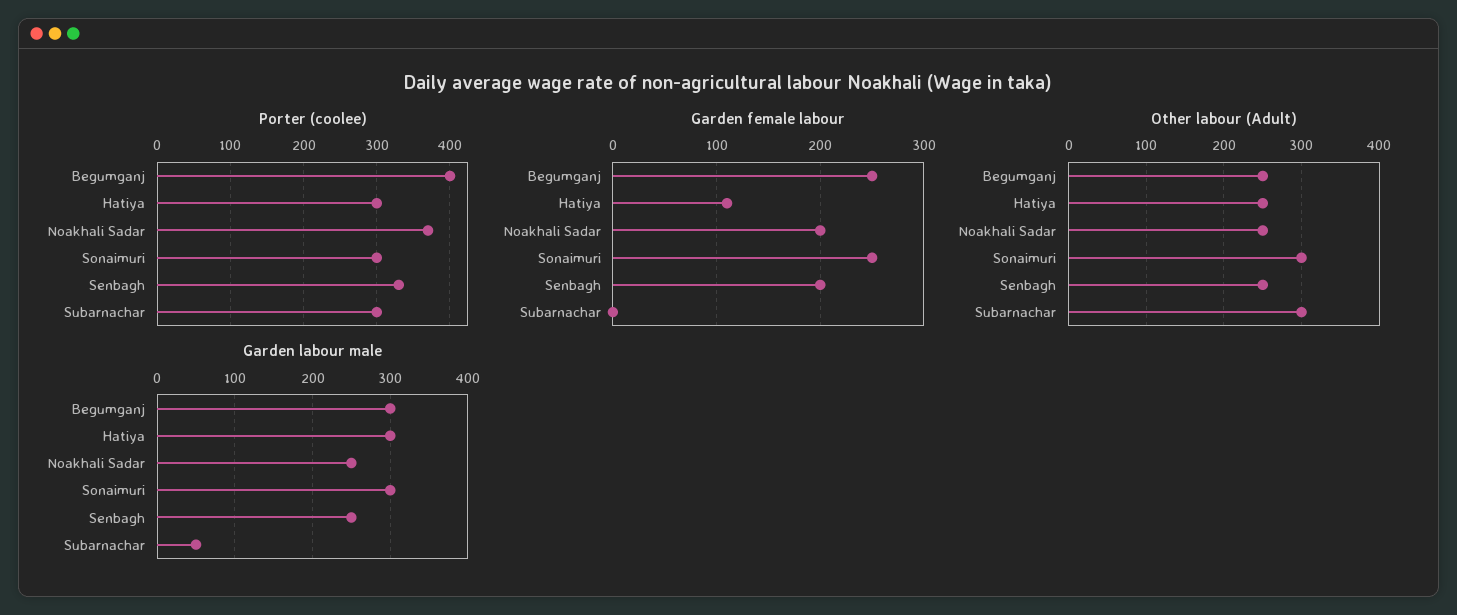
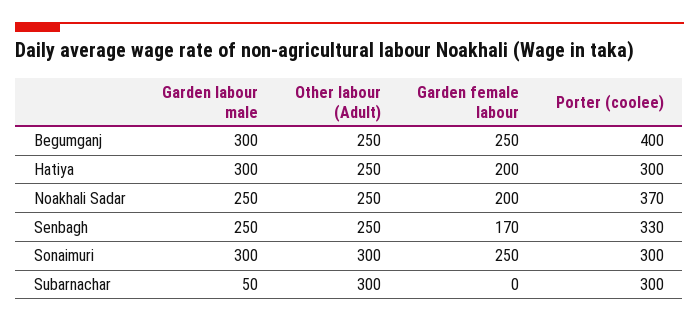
Garden female labour, Hatiya: 110 -> 200
Garden female labour, Senbagh: 200 -> 170

